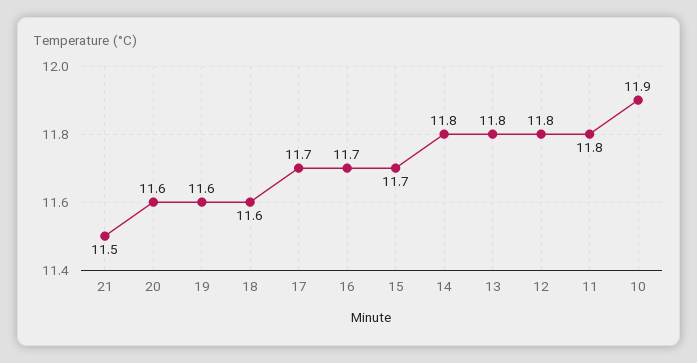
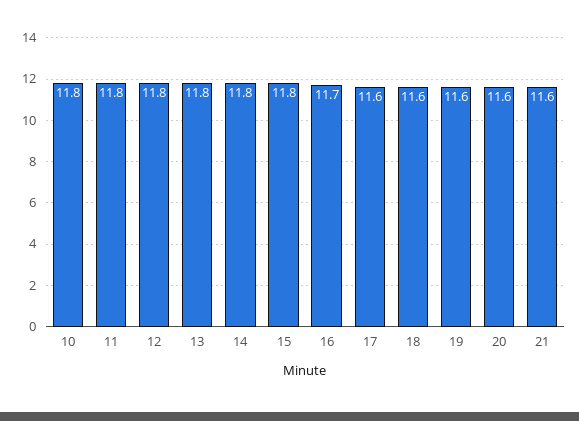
21: 11.5 -> 11.6
17: 11.7 -> 11.6
15: 11.7 -> 11.8
10: 11.9 -> 11.8

